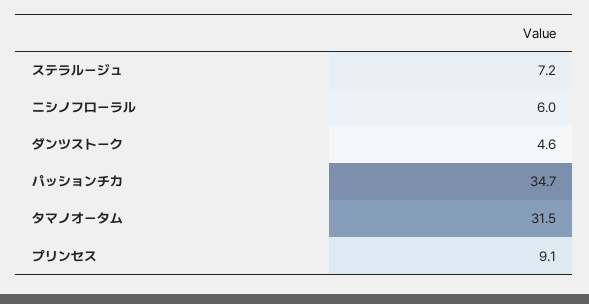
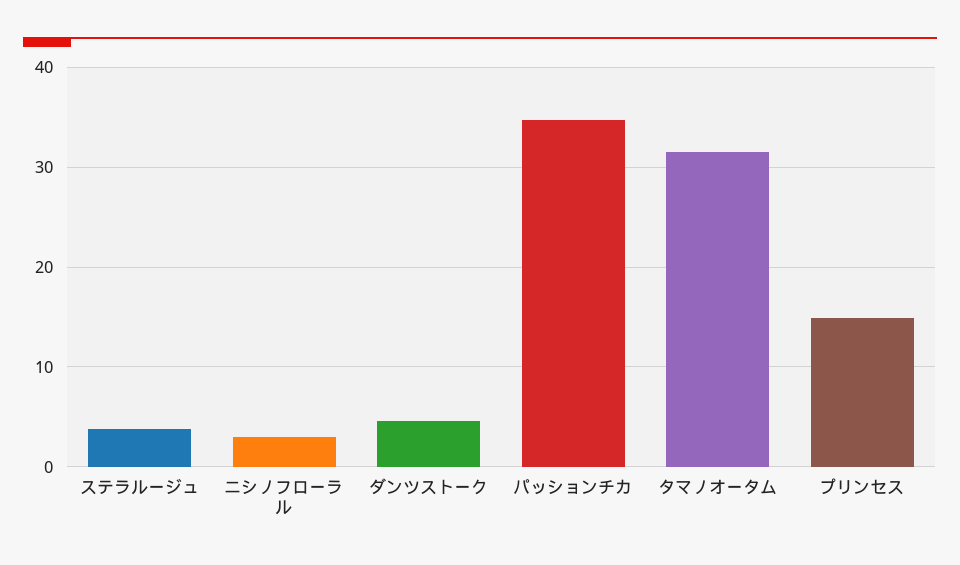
ステラルージュ: 7.2 -> 4
ニシノフローラル: 6 -> 3
プリンセス: 9.1 -> 15

